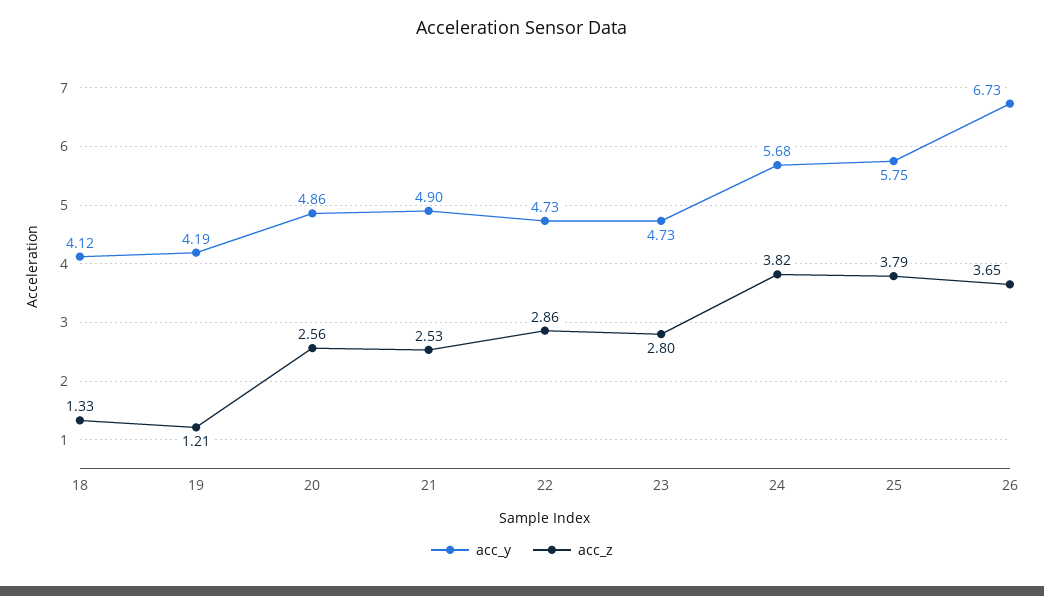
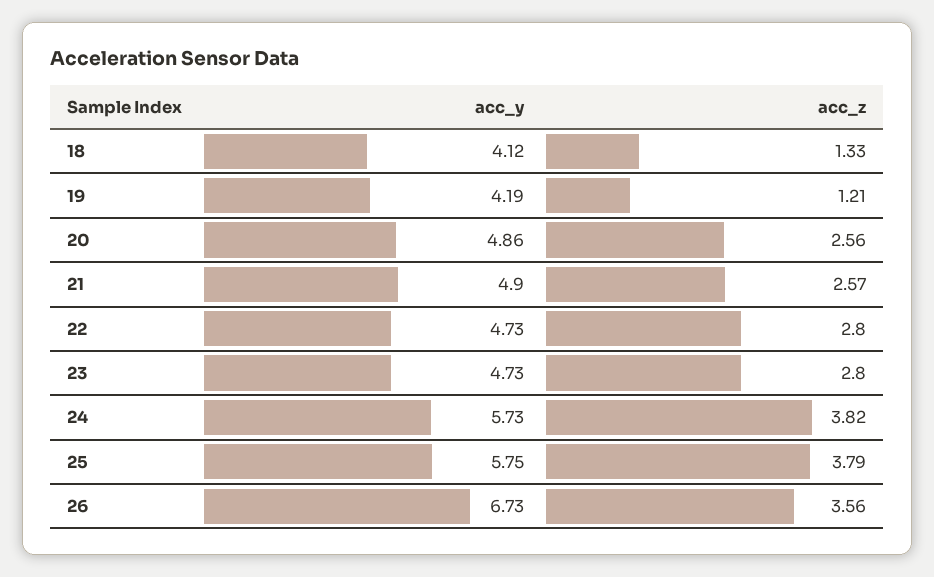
acc_z, 21: 2.53 -> 2.57
acc_z, 22: 2.86 -> 2.8
acc_y, 24: 5.68 -> 5.73
acc_z, 26: 3.65 -> 3.56

